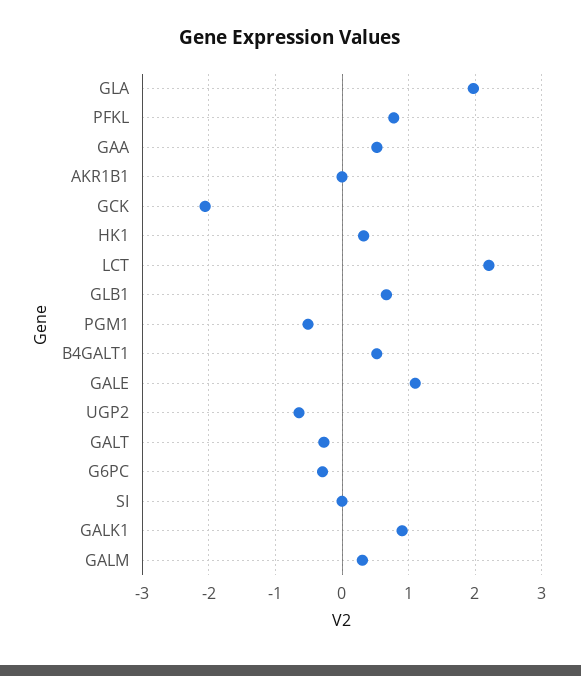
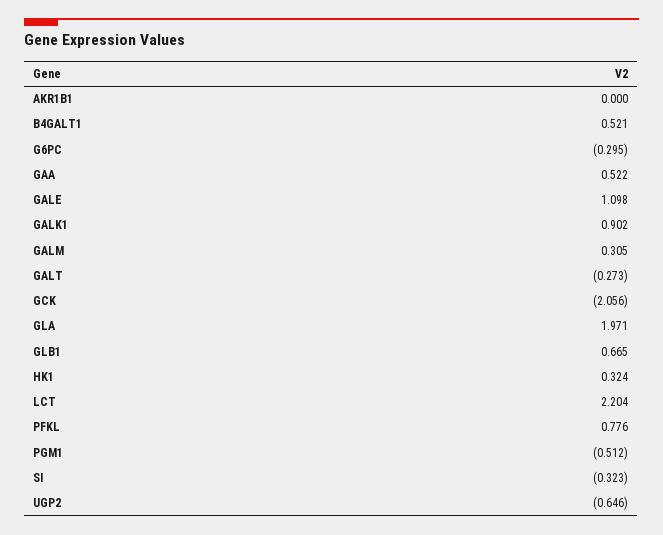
SI: 0 -> -0.323

